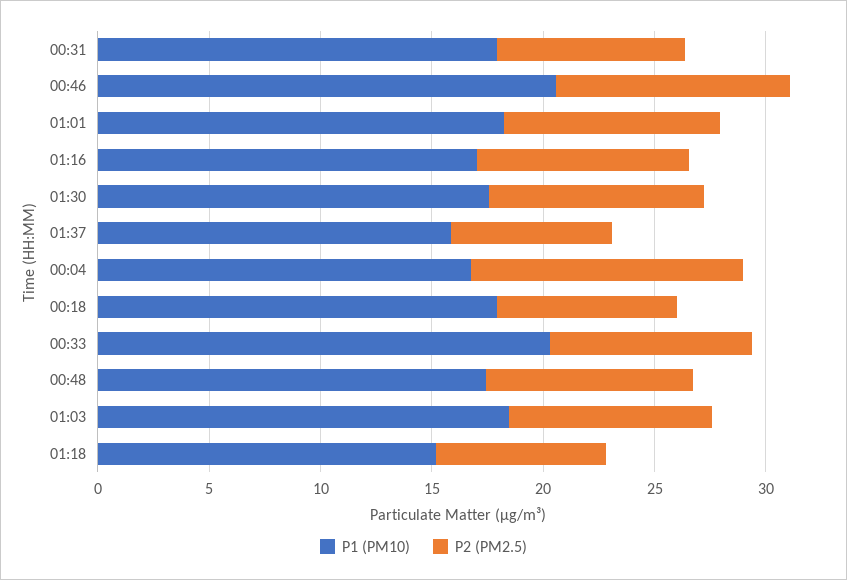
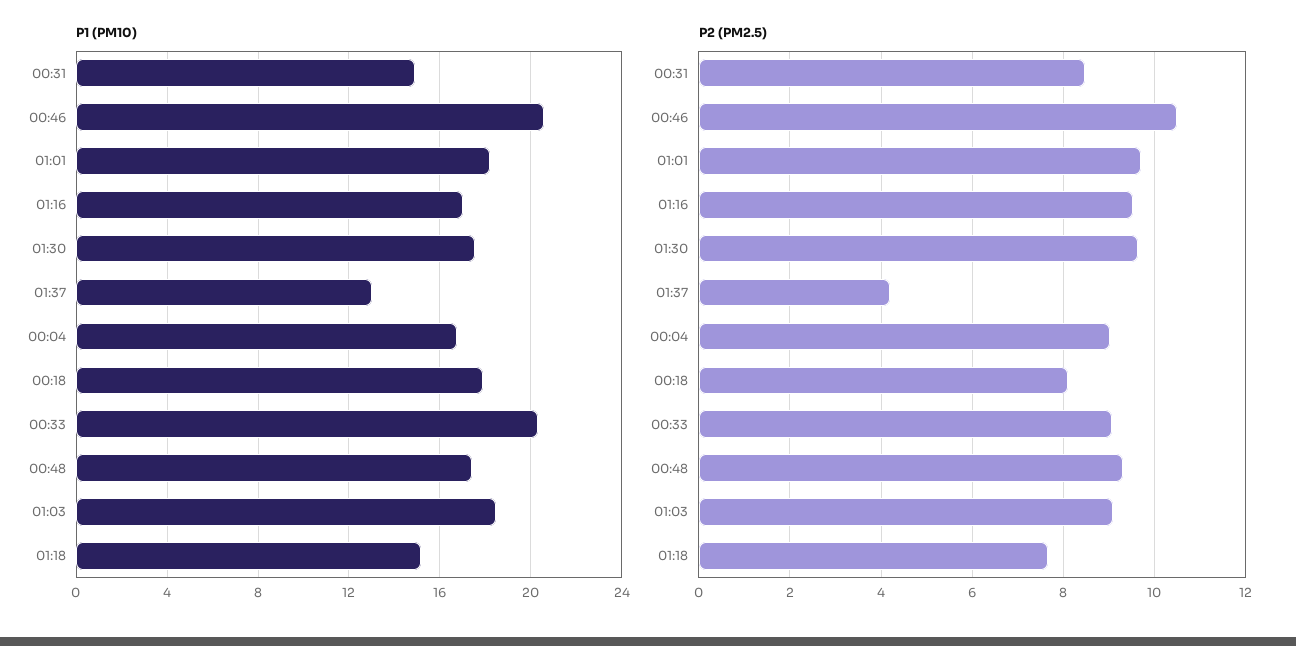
P1 (PM10), 00:31: 18 -> 15
P1 (PM10), 01:37: 16 -> 13
P2 (PM2.5), 01:37: 7 -> 4.2
P2 (PM2.5), 00:04: 12 -> 9

